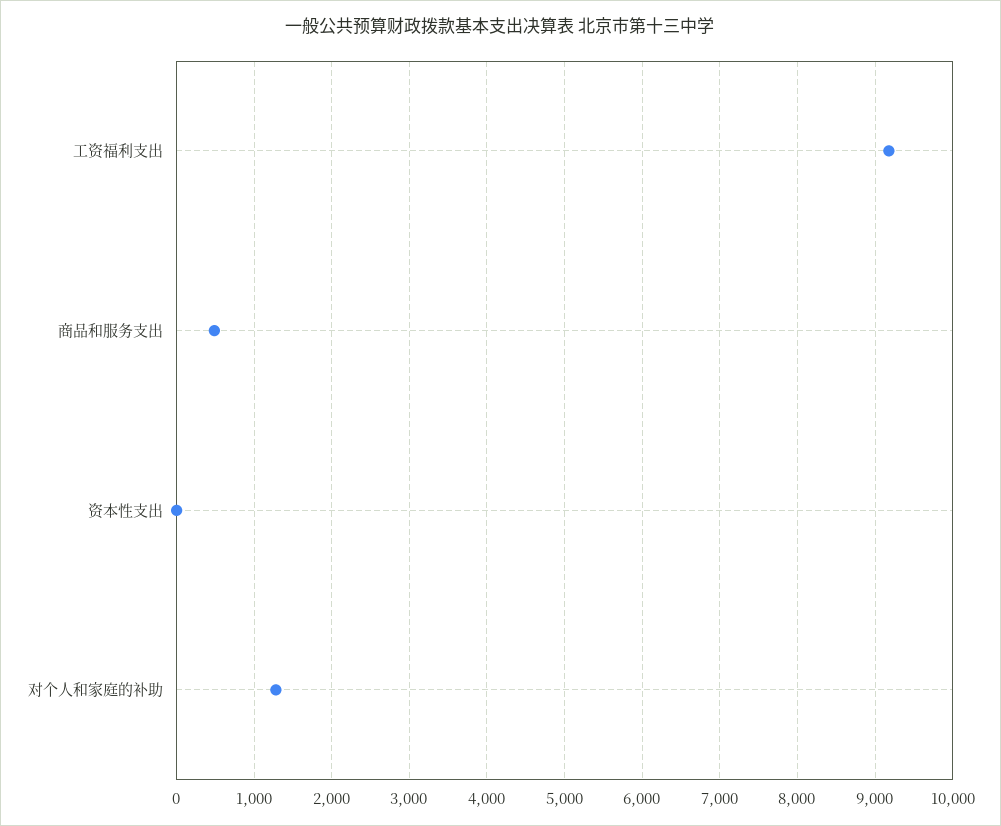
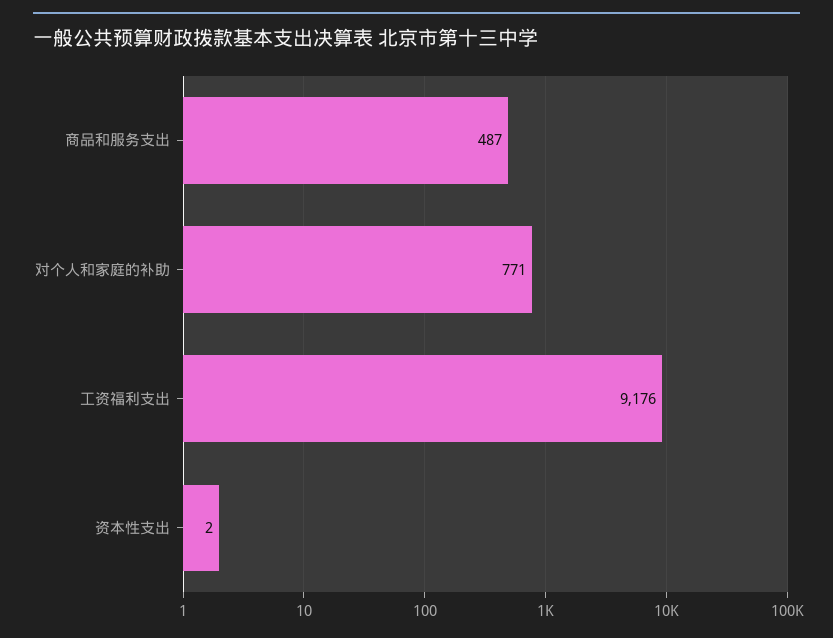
对个人和家庭的补助: 1300 -> 771

